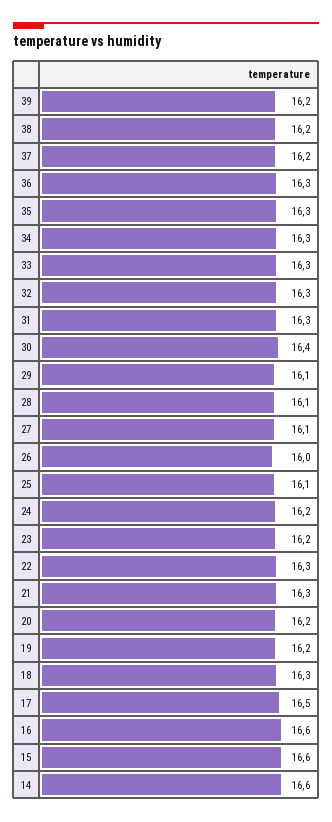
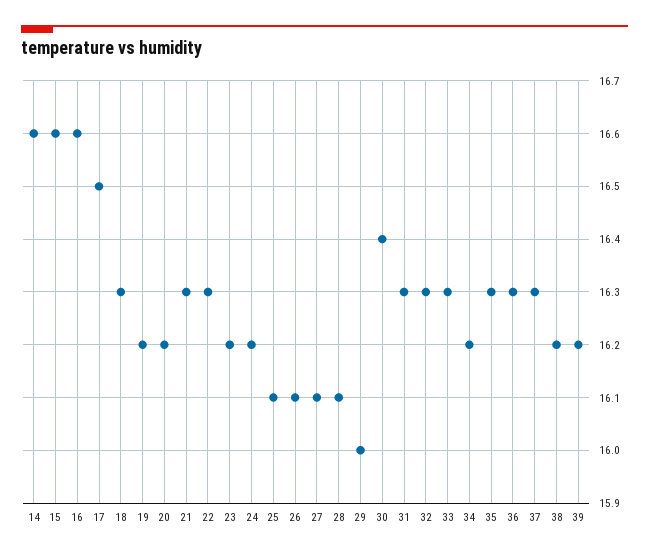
37: 16.2 -> 16.3
34: 16.3 -> 16.2
29: 16.1 -> 16
26: 16 -> 16.1

